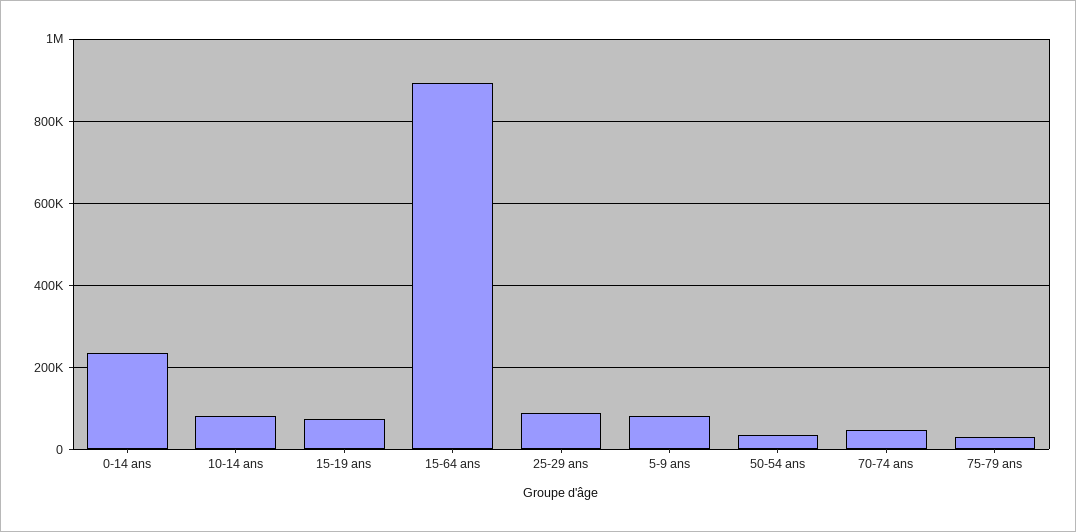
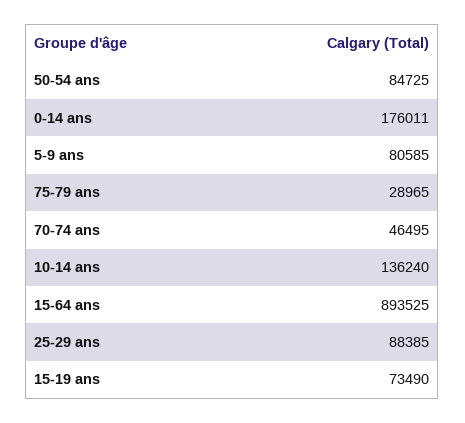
0-14 ans: 240000 -> 176011
10-14 ans: 80000 -> 136240
50-54 ans: 40000 -> 84725

